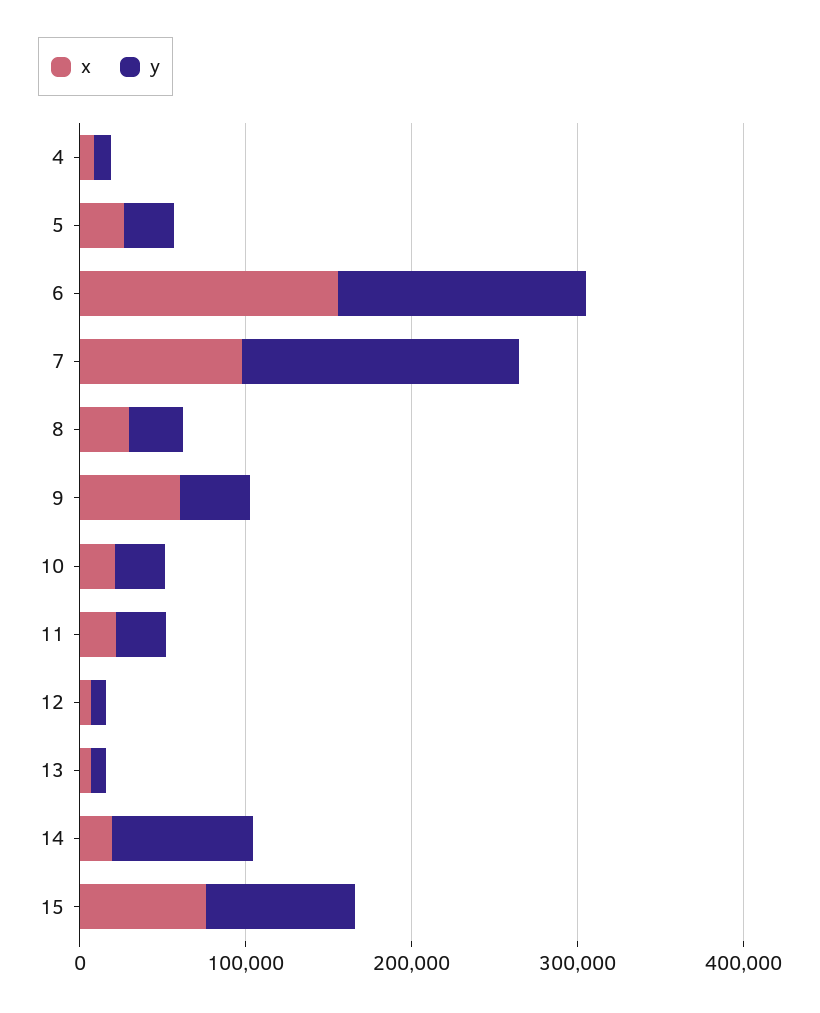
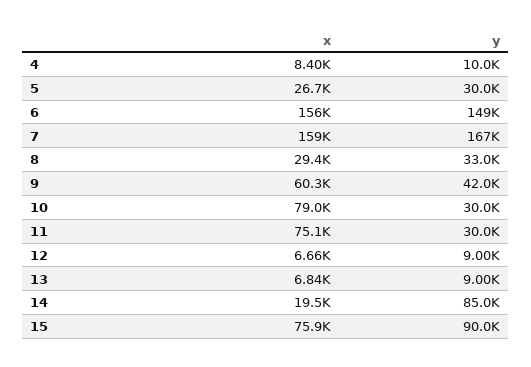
x, 7: 100000 -> 159000
x, 10: 20000 -> 79000
x, 11: 20000 -> 75100

